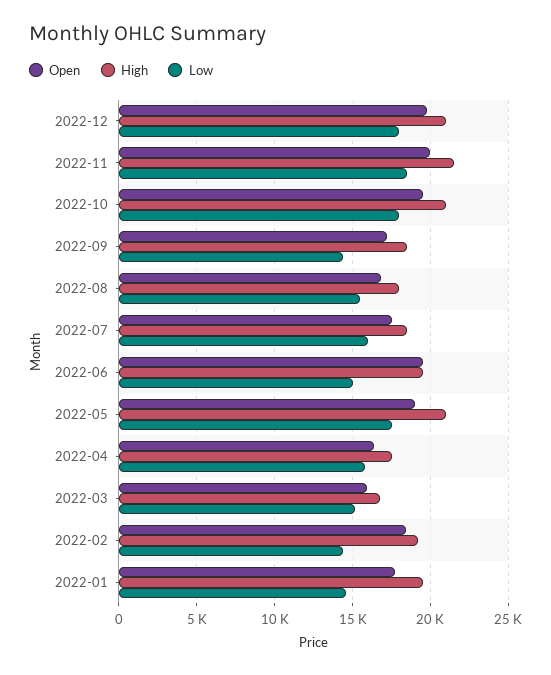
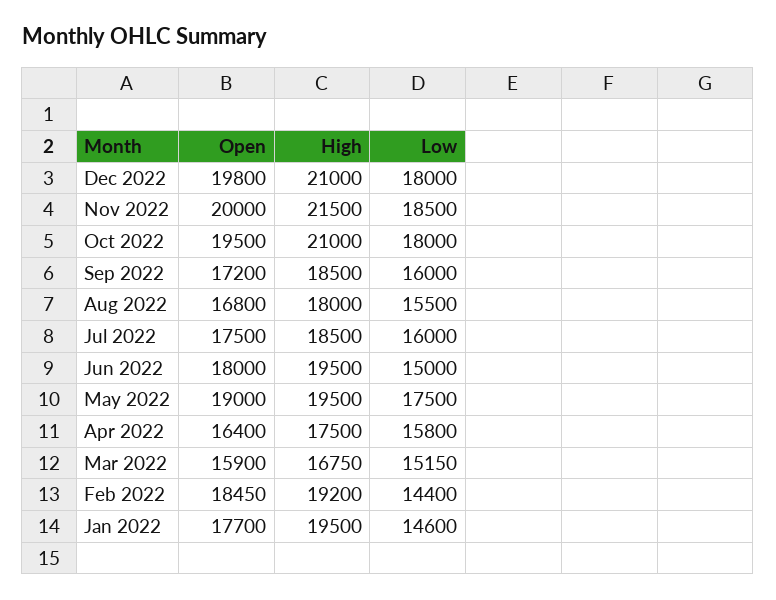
Low, 2022-09: 14500 -> 16000
Open, 2022-06: 19500 -> 18000
High, 2022-05: 21000 -> 19500

